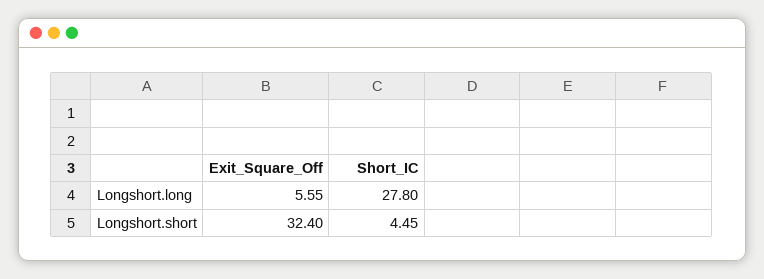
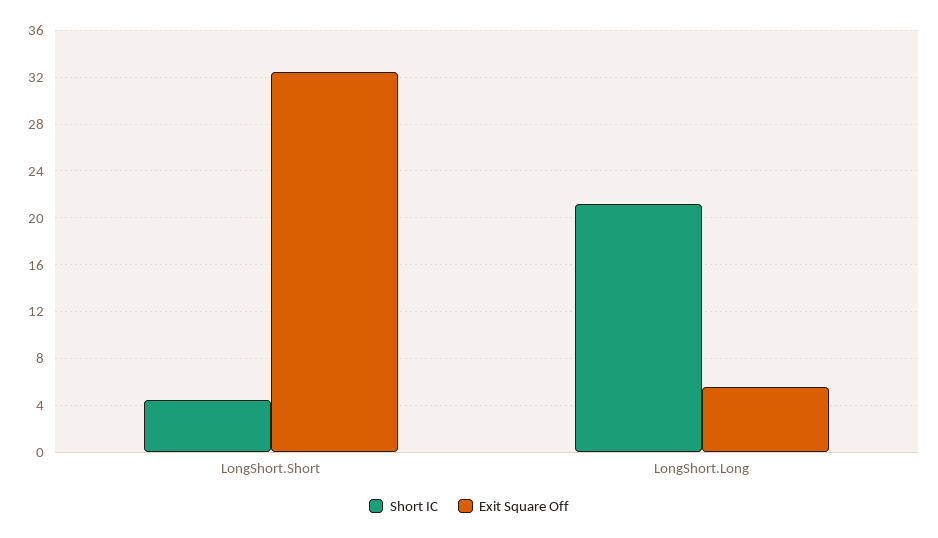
Short_IC, Longshort.long: 27.8 -> 21

